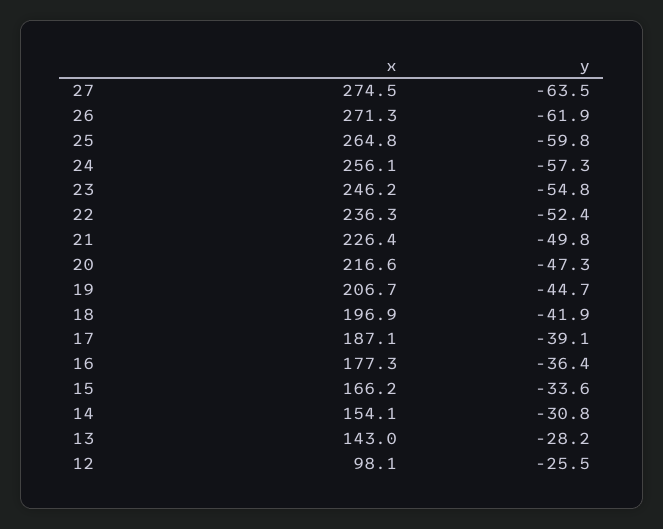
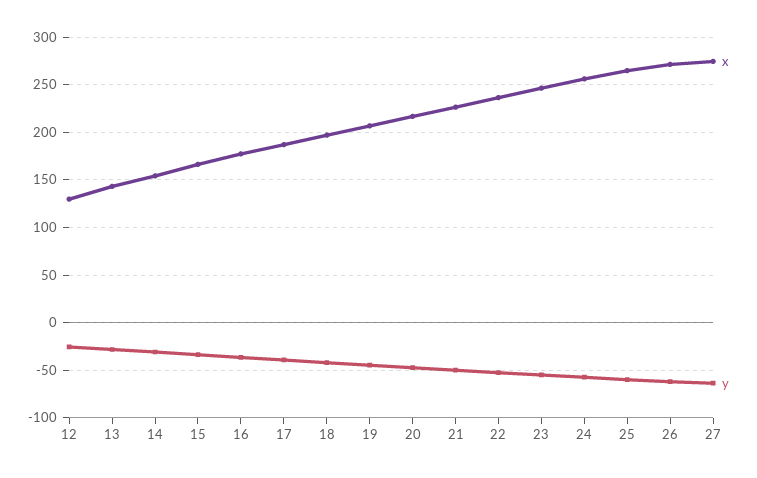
x, 12: 98.1 -> 130

